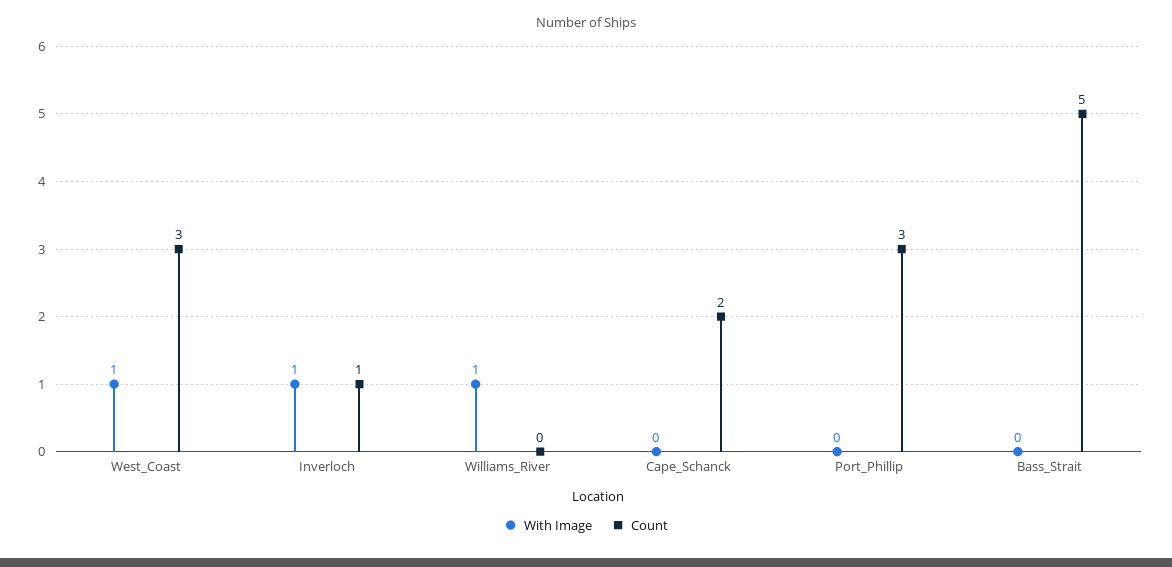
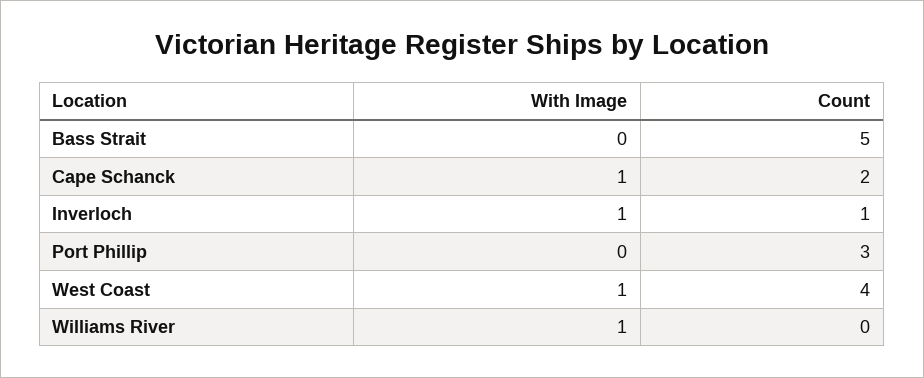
Count, West_Coast: 3 -> 4
With Image, Cape_Schanck: 0 -> 1

